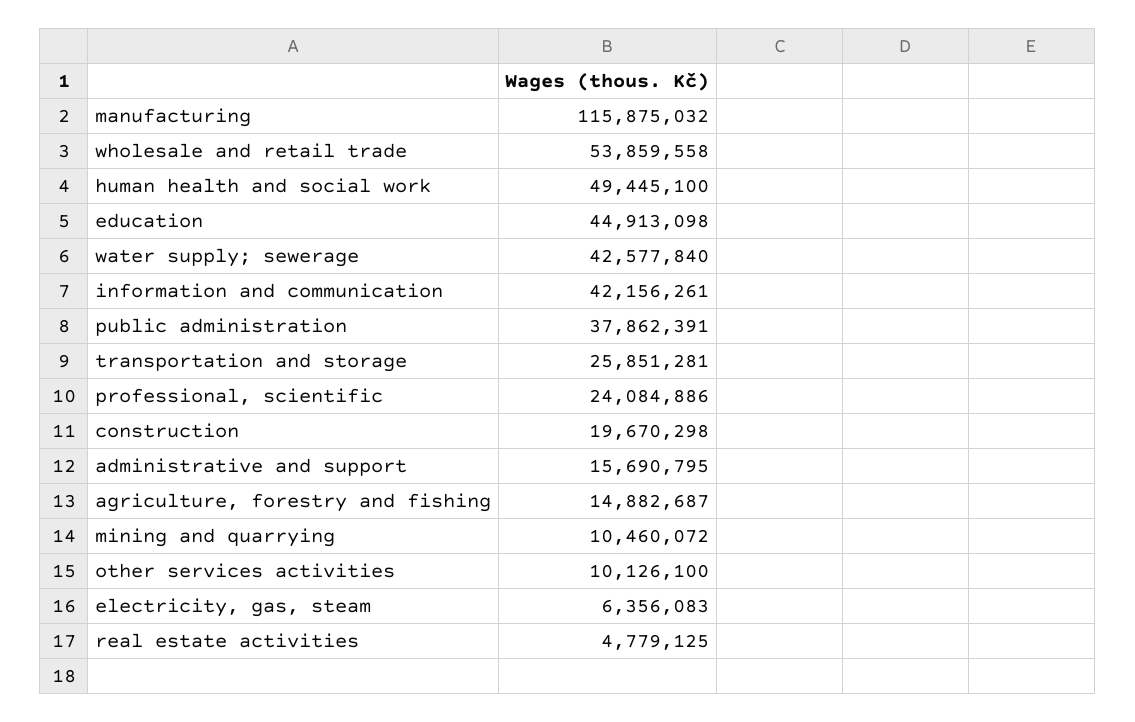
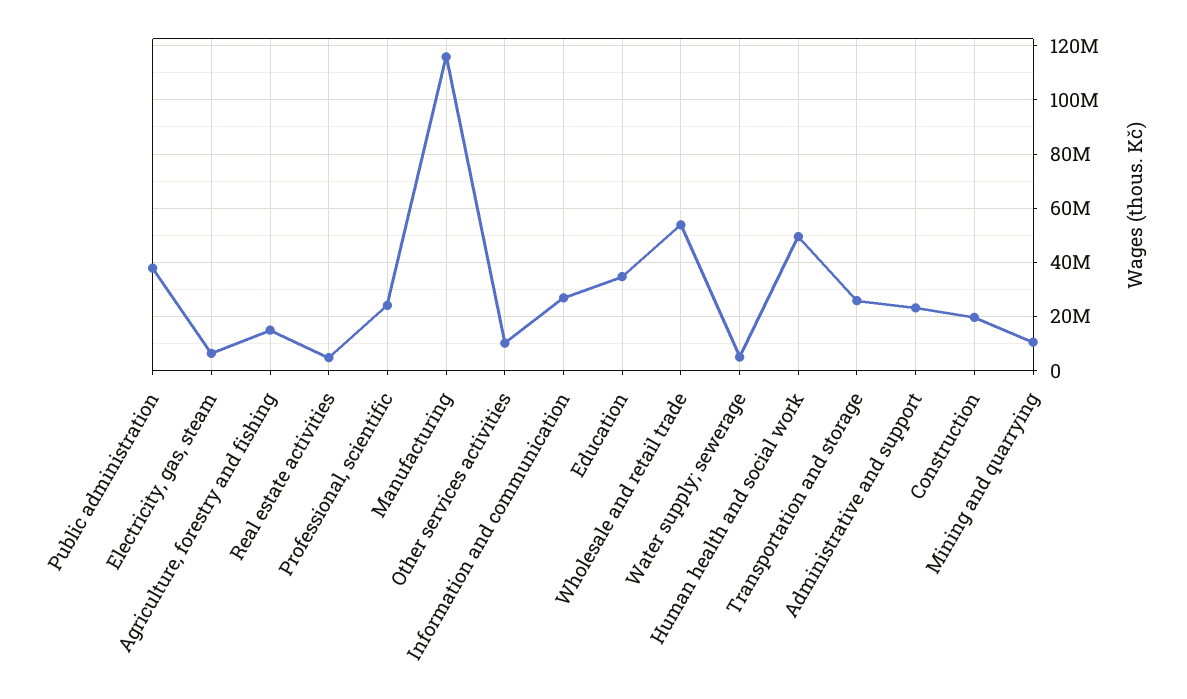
education: 44913098 -> 35000000
water supply; sewerage: 42577840 -> 5000000
information and communication: 42156261 -> 27500000
administrative and support: 15690795 -> 22500000

